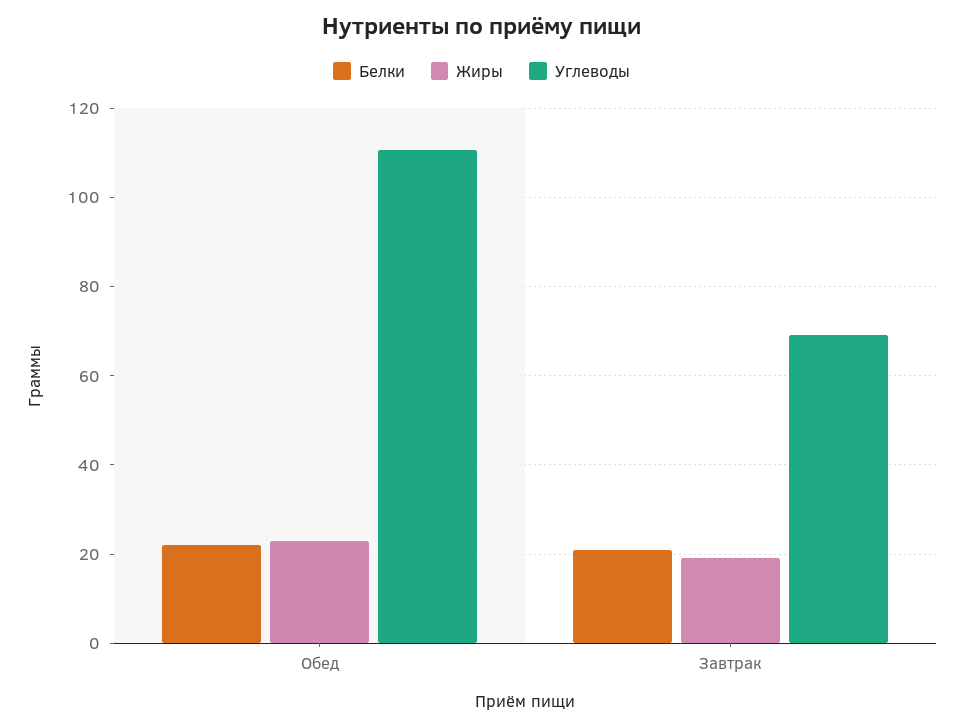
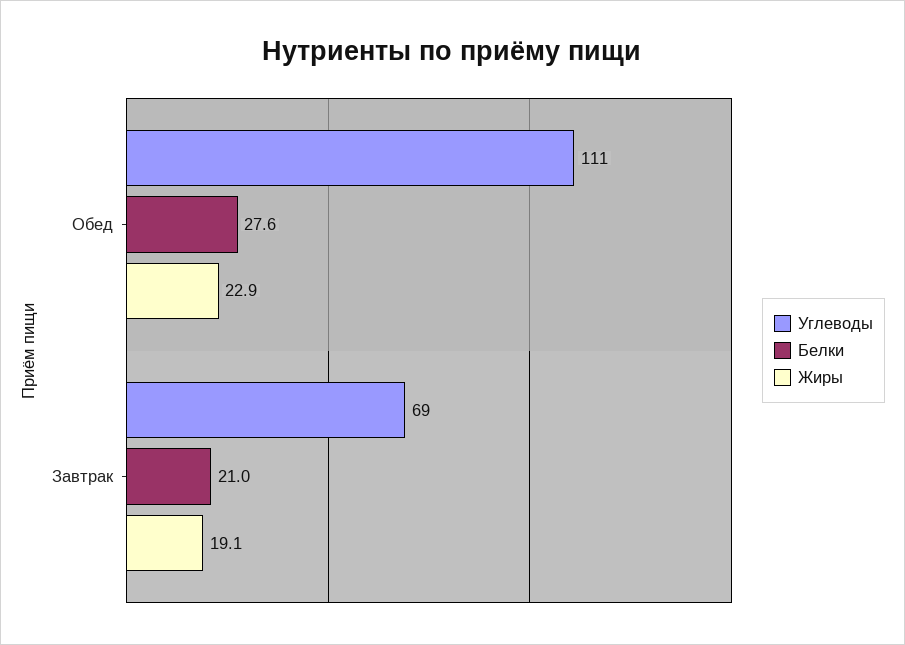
Белки, Обед: 22 -> 27.6

